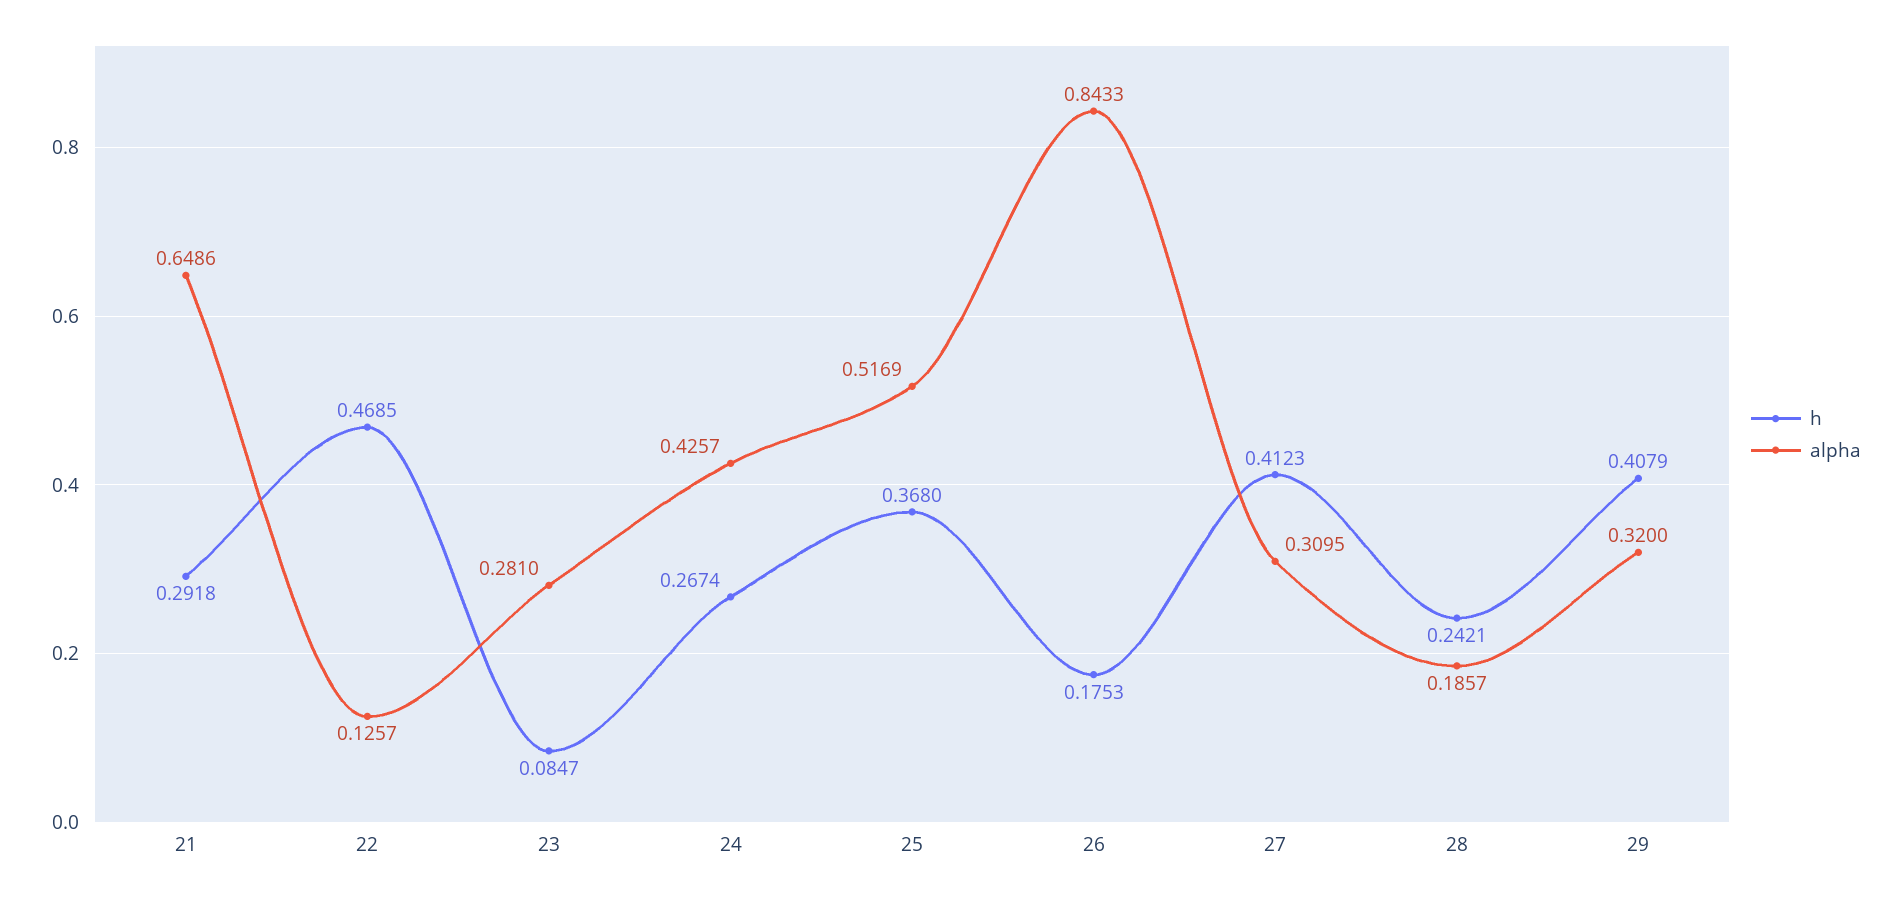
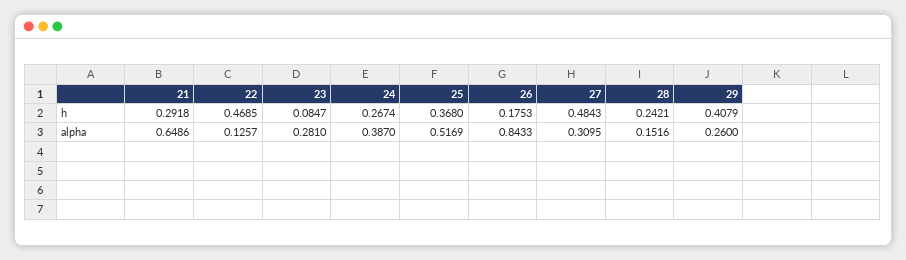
alpha, 24: 0.4257 -> 0.387
h, 27: 0.4123 -> 0.4843
alpha, 28: 0.1857 -> 0.1516
alpha, 29: 0.32 -> 0.26

